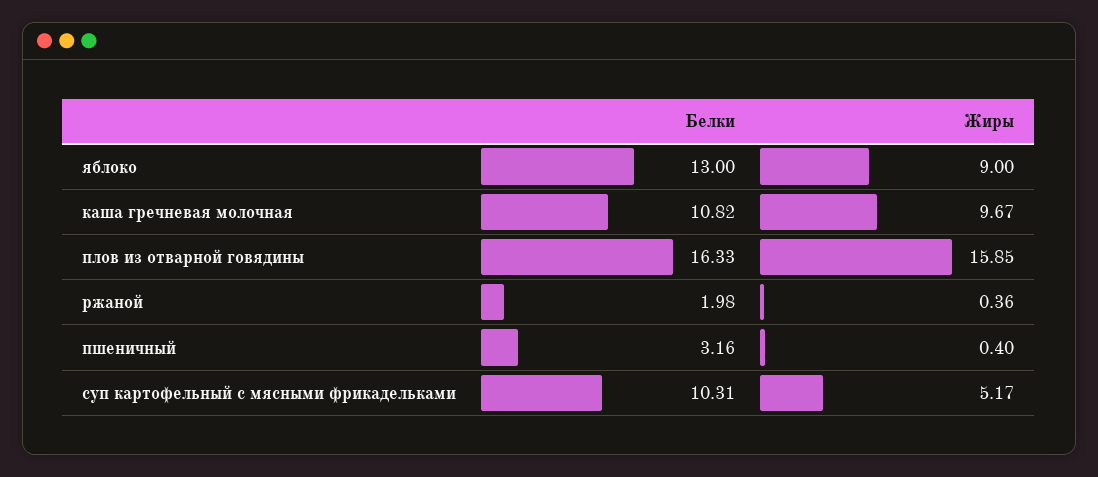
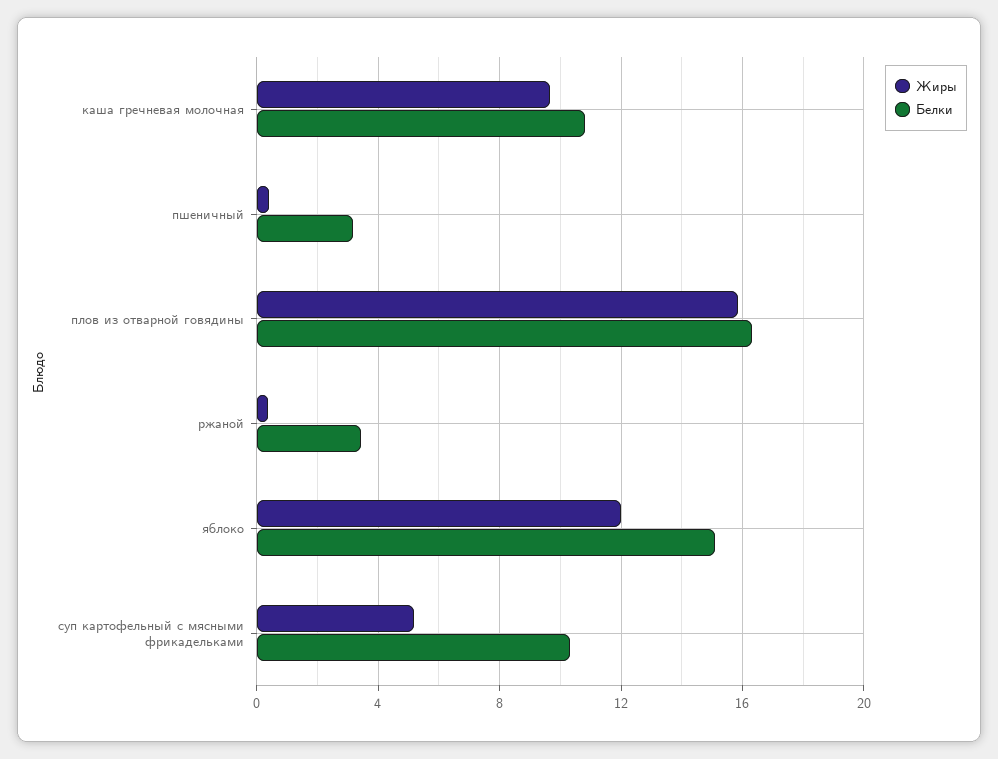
Белки, яблоко: 13 -> 15
Жиры, яблоко: 9 -> 12
Белки, ржаной: 1.98 -> 3.5

